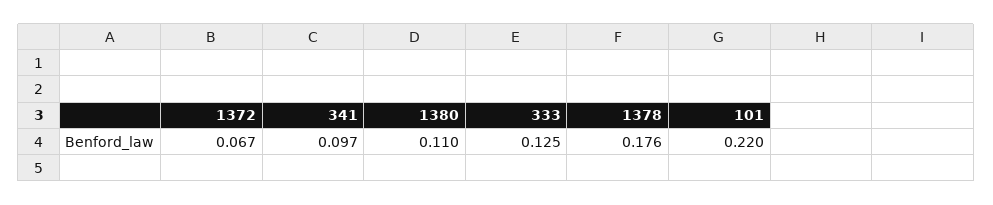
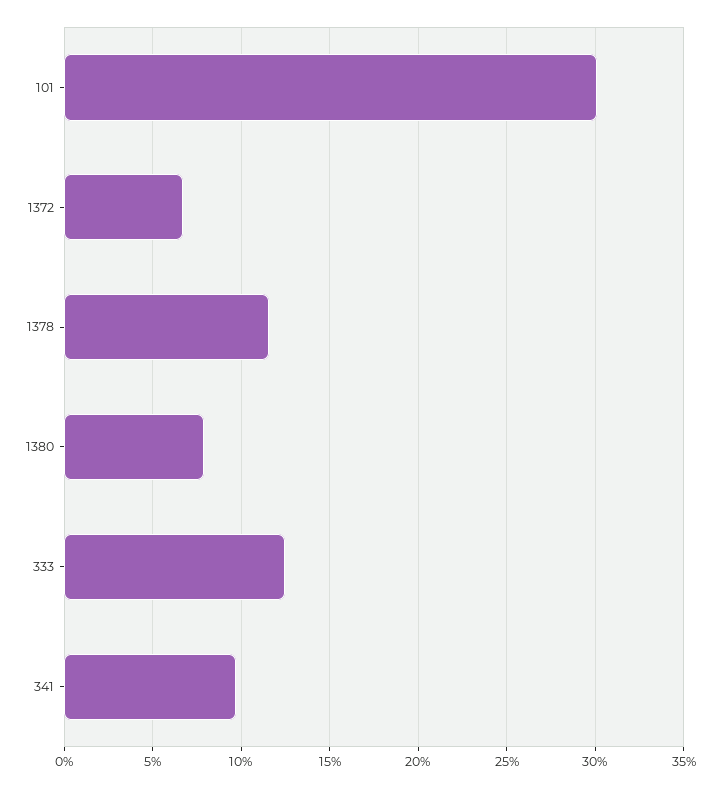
1380: 0.11 -> 0.08
1378: 0.176 -> 0.115
101: 0.22 -> 0.3

